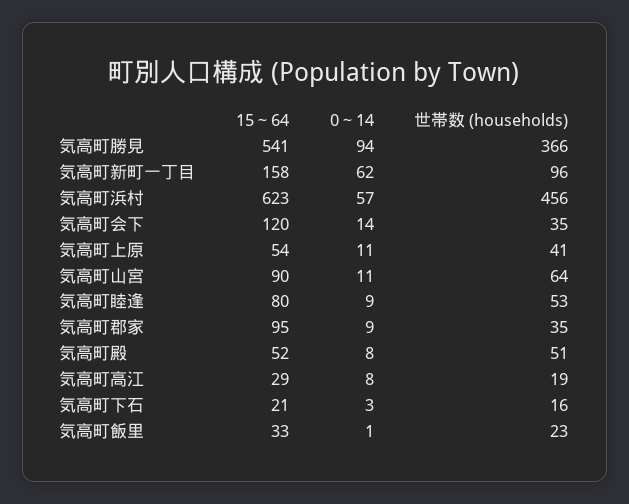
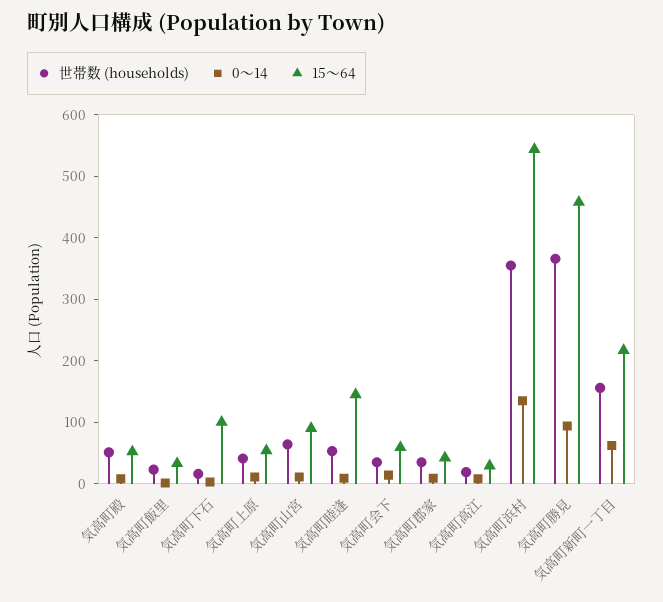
15～64, 気高町勝見: 541 -> 460
15～64, 気高町新町一丁目: 158 -> 220
世帯数 (households), 気高町新町一丁目: 96 -> 160
15～64, 気高町浜村: 623 -> 540
0～14, 気高町浜村: 57 -> 140
世帯数 (households), 気高町浜村: 456 -> 360
15～64, 気高町会下: 120 -> 60
15～64, 気高町睦逢: 80 -> 140
15～64, 気高町郡家: 95 -> 40
15～64, 気高町下石: 21 -> 100

